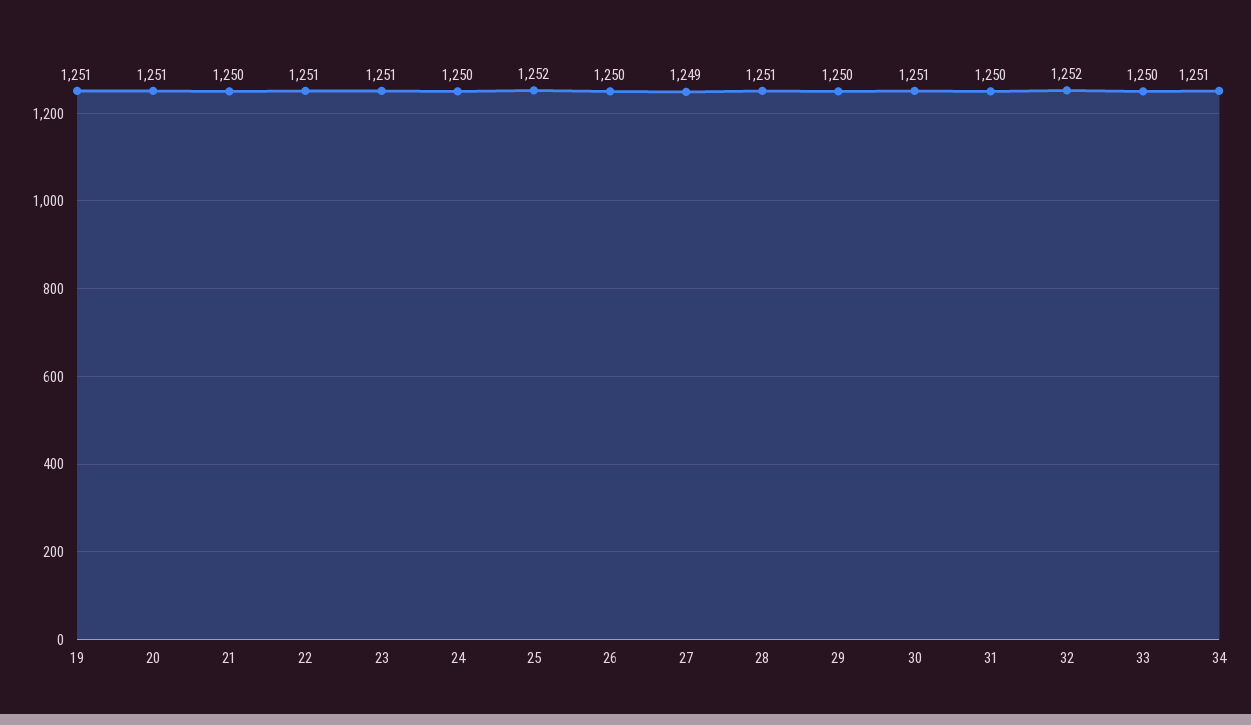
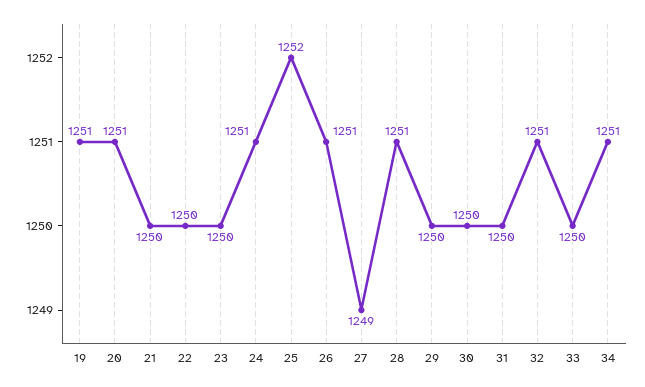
22: 1251 -> 1250
23: 1251 -> 1250
24: 1250 -> 1251
26: 1250 -> 1251
30: 1251 -> 1250
32: 1252 -> 1251

